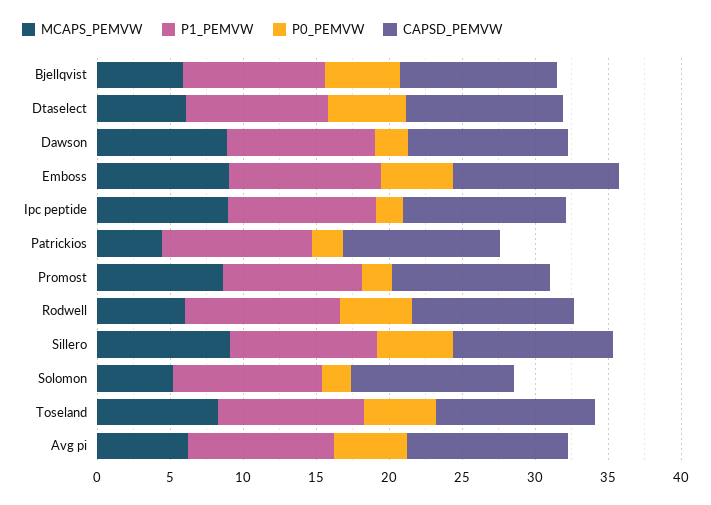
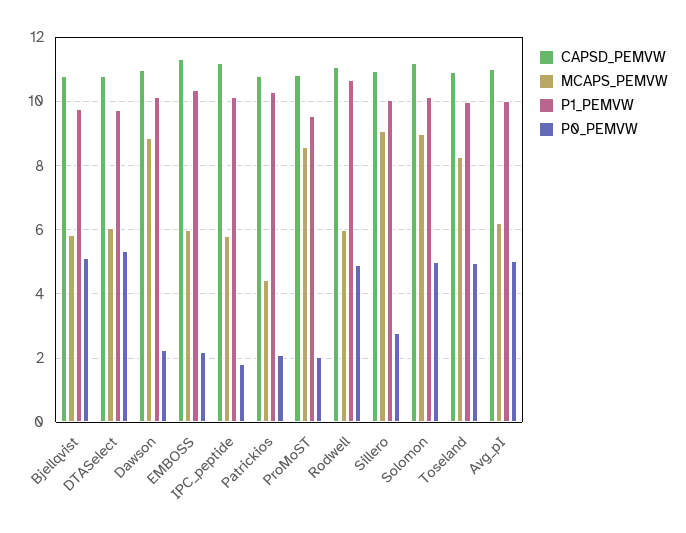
MCAPS_PEMVW, Emboss: 9 -> 6
P0_PEMVW, Emboss: 5 -> 2.2
MCAPS_PEMVW, Ipc peptide: 9 -> 5.8
P0_PEMVW, Sillero: 5 -> 2.8
MCAPS_PEMVW, Solomon: 5 -> 9
P0_PEMVW, Solomon: 2 -> 5

